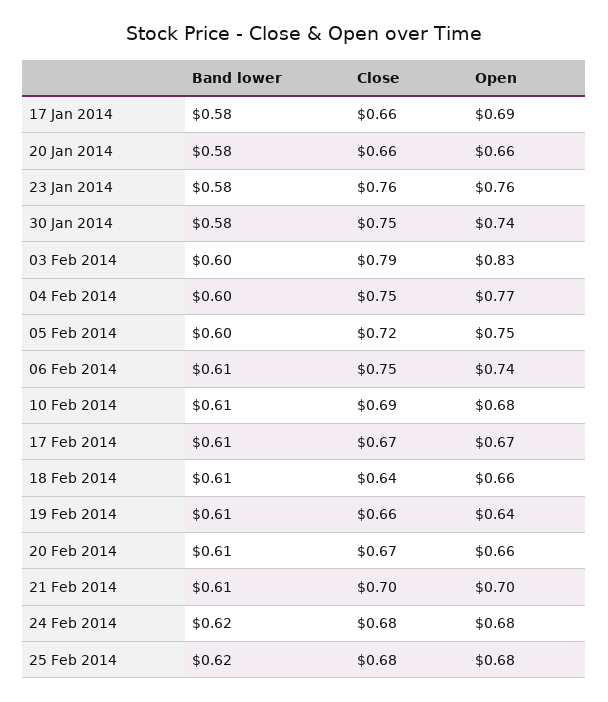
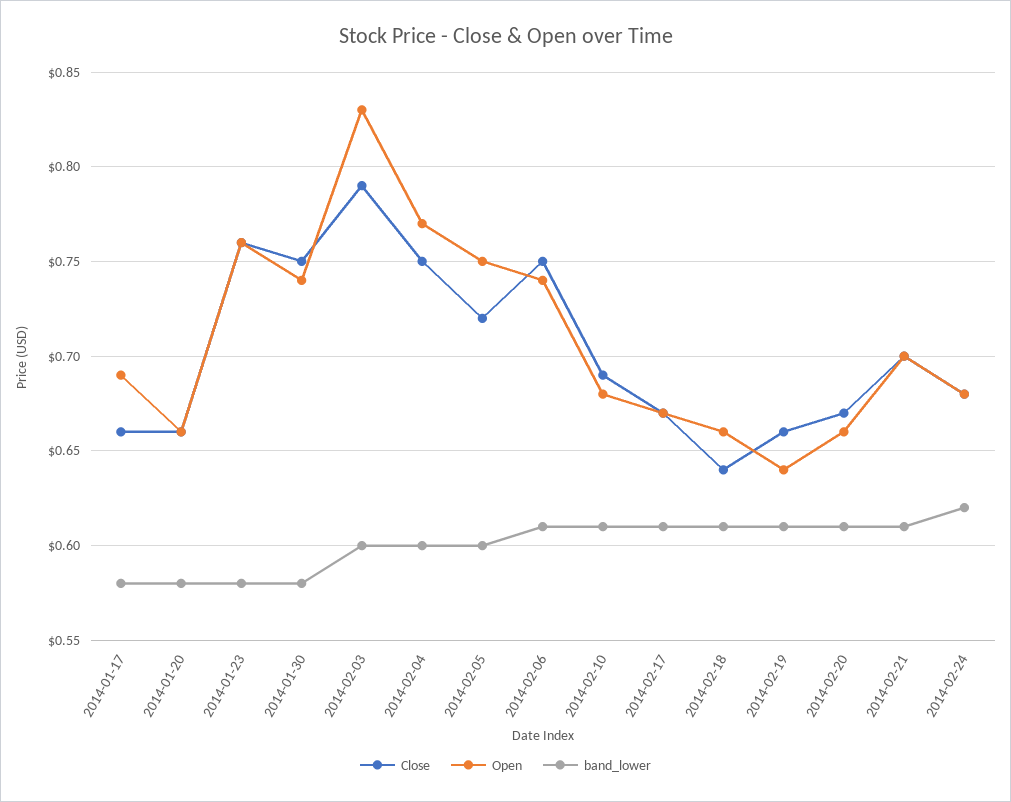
Band lower, 25 Feb 2014: 0.62 -> none
Close, 25 Feb 2014: 0.68 -> none
Open, 25 Feb 2014: 0.68 -> none

